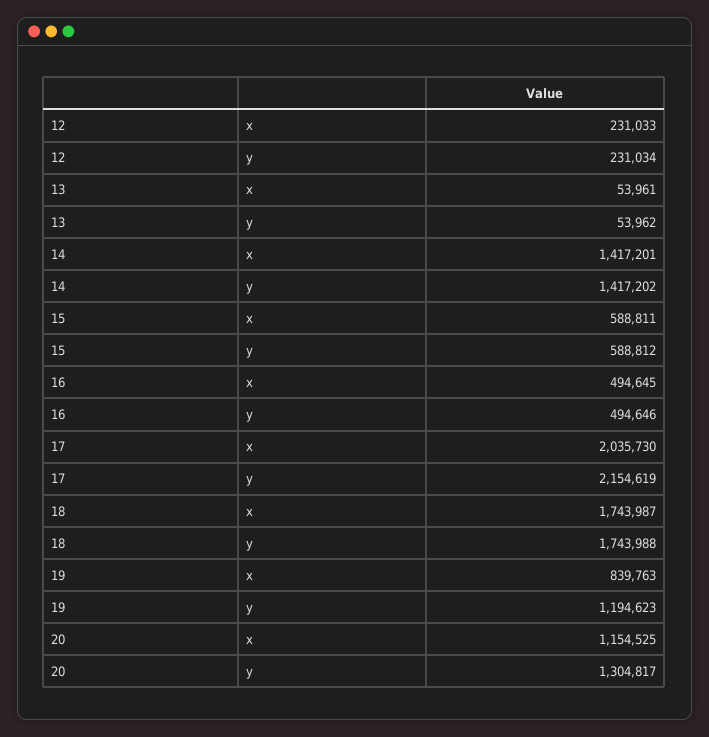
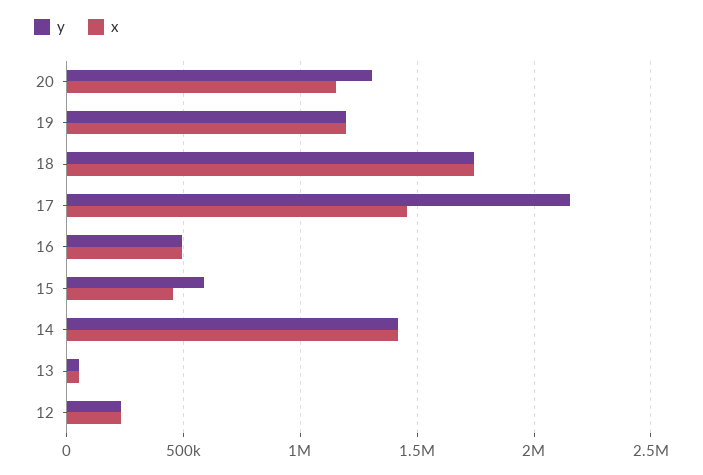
x, 15: 588811 -> 450000
x, 17: 2035730 -> 1450000
x, 19: 839763 -> 1200000

